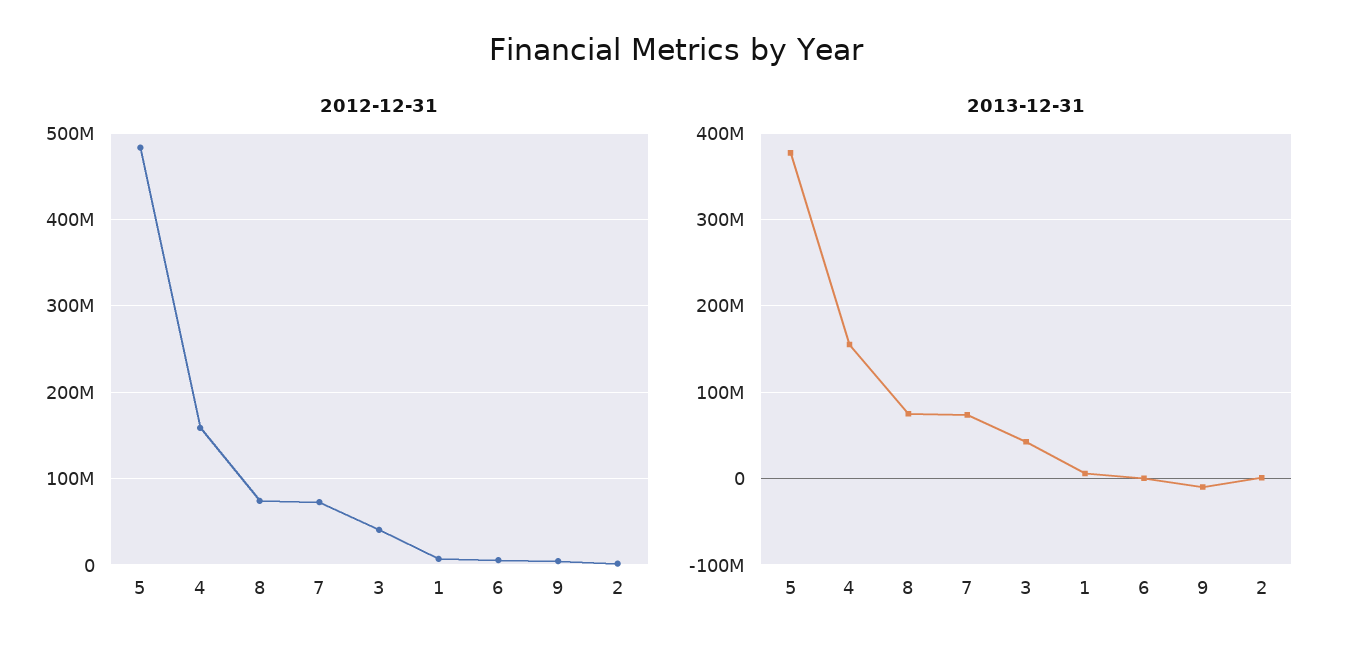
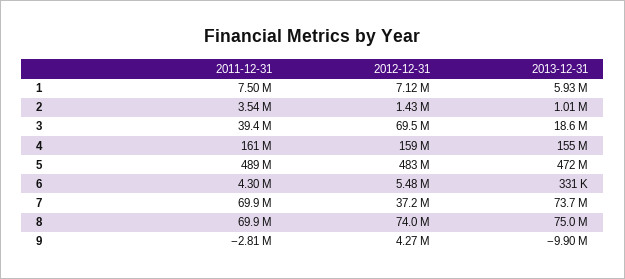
2012-12-31, 7: 70000000 -> 37200000
2012-12-31, 3: 40000000 -> 69500000
2013-12-31, 5: 380000000 -> 472000000
2013-12-31, 3: 40000000 -> 18600000
2011-12-31, 1: none -> 7500000
2011-12-31, 2: none -> 3540000
2011-12-31, 3: none -> 39400000
2011-12-31, 4: none -> 161000000
2011-12-31, 5: none -> 489000000
2011-12-31, 6: none -> 4300000
2011-12-31, 7: none -> 69900000
2011-12-31, 8: none -> 69900000
2011-12-31, 9: none -> -2810000

